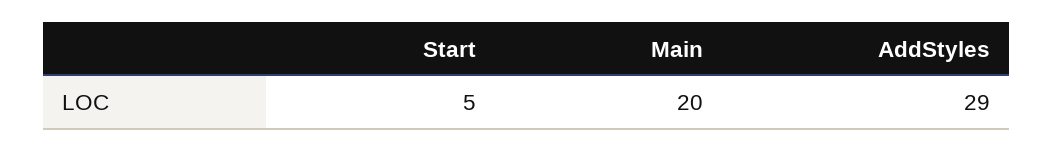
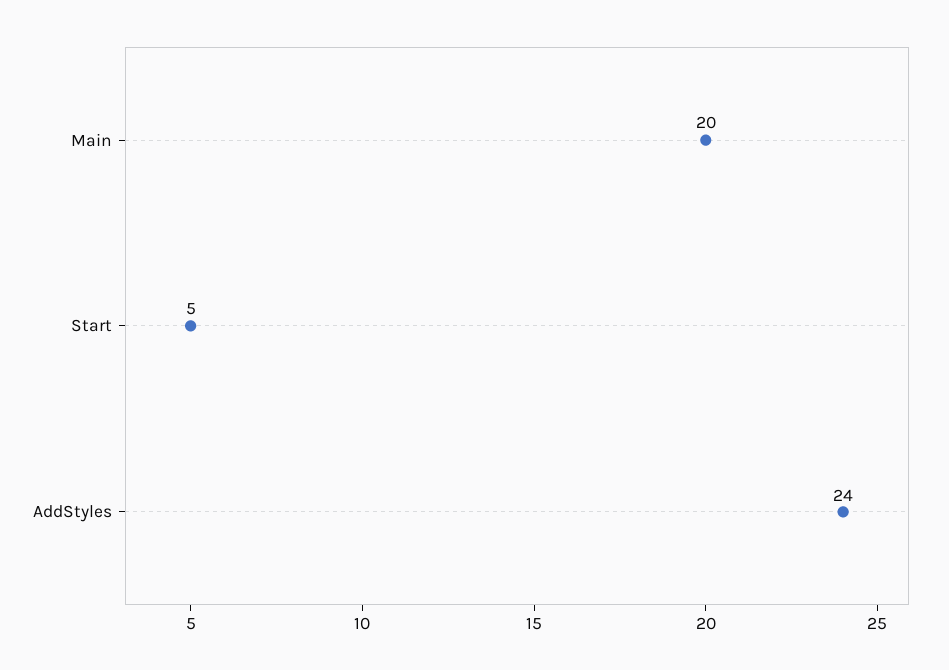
AddStyles: 29 -> 24

